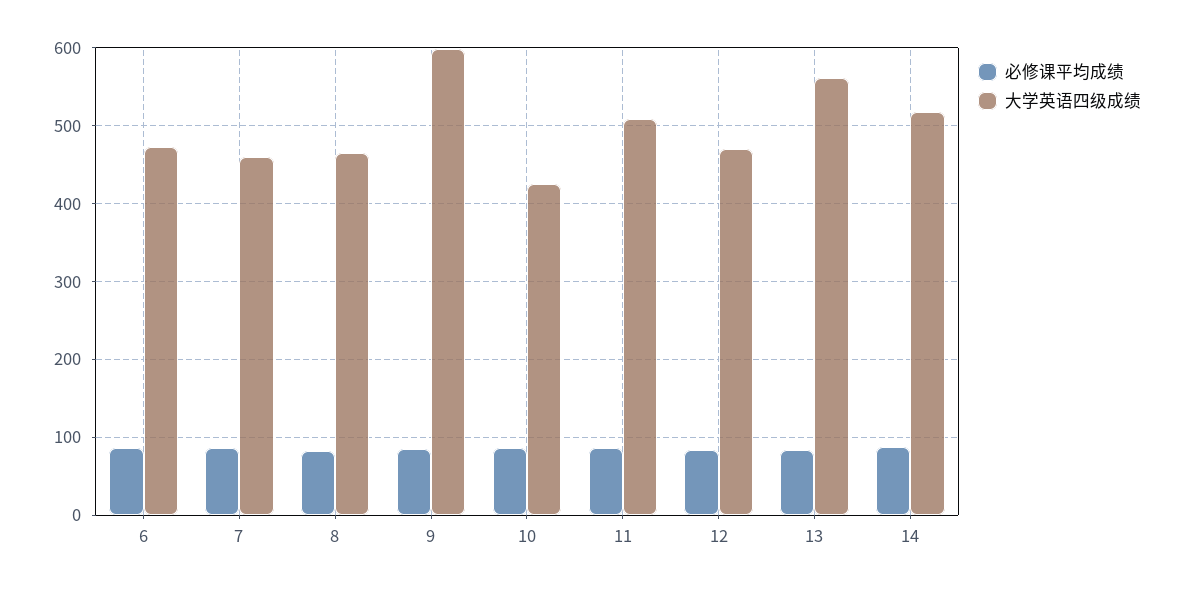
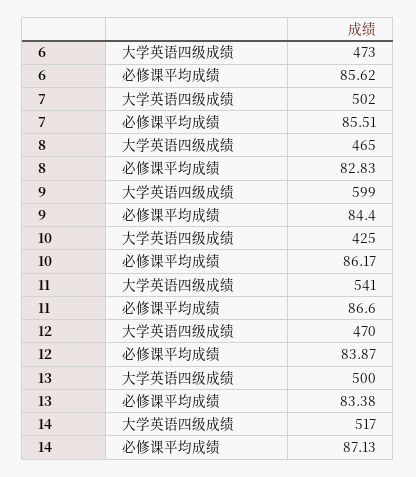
大学英语四级成绩, 7: 460 -> 502
大学英语四级成绩, 11: 510 -> 541
大学英语四级成绩, 13: 560 -> 500

